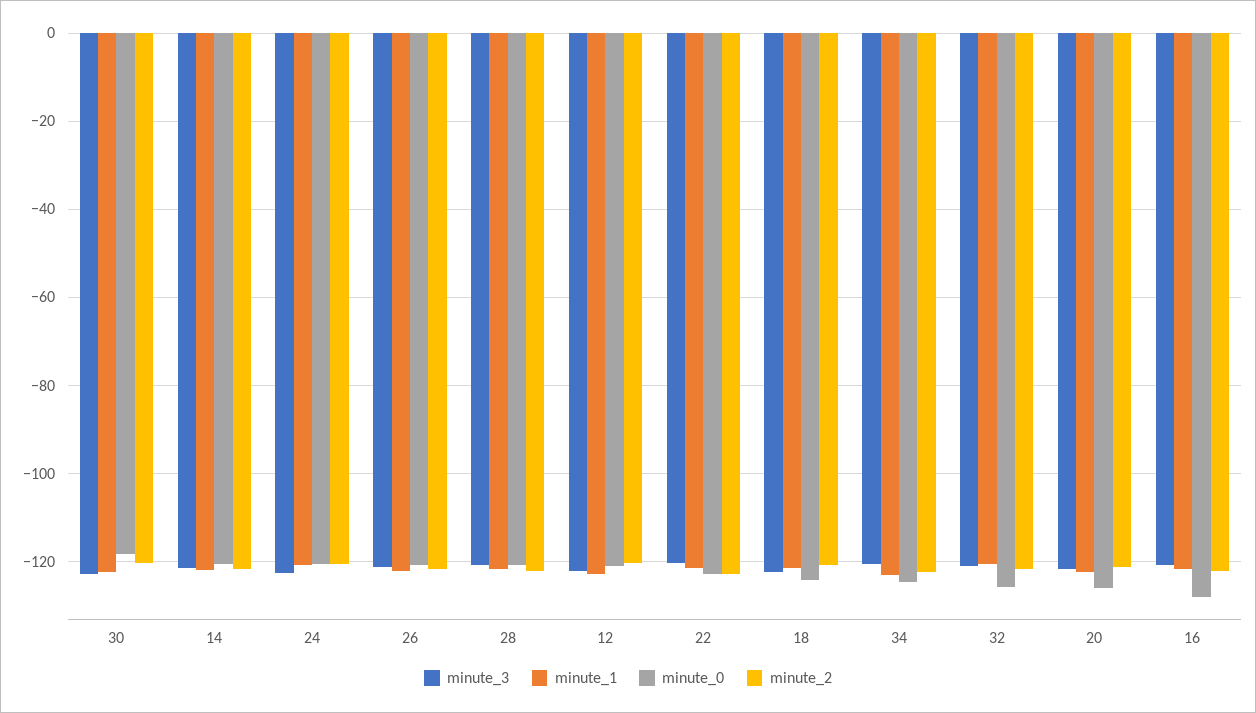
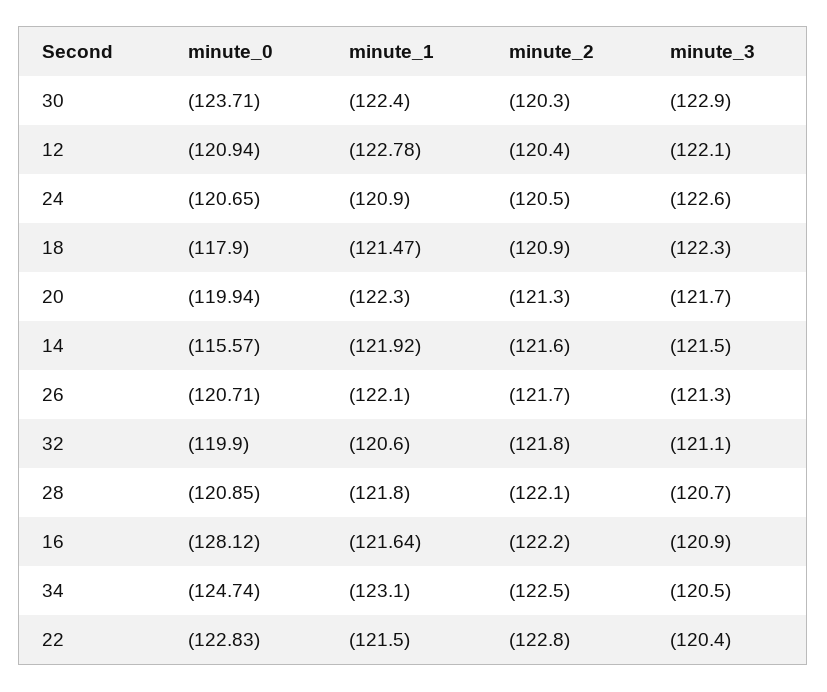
minute_0, 30: -118 -> -123.71
minute_0, 14: -120 -> -115.57
minute_0, 18: -124 -> -117.9
minute_0, 32: -126 -> -119.9
minute_0, 20: -126 -> -119.94

